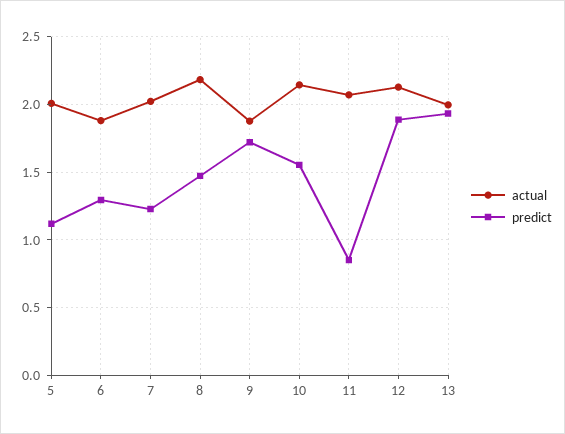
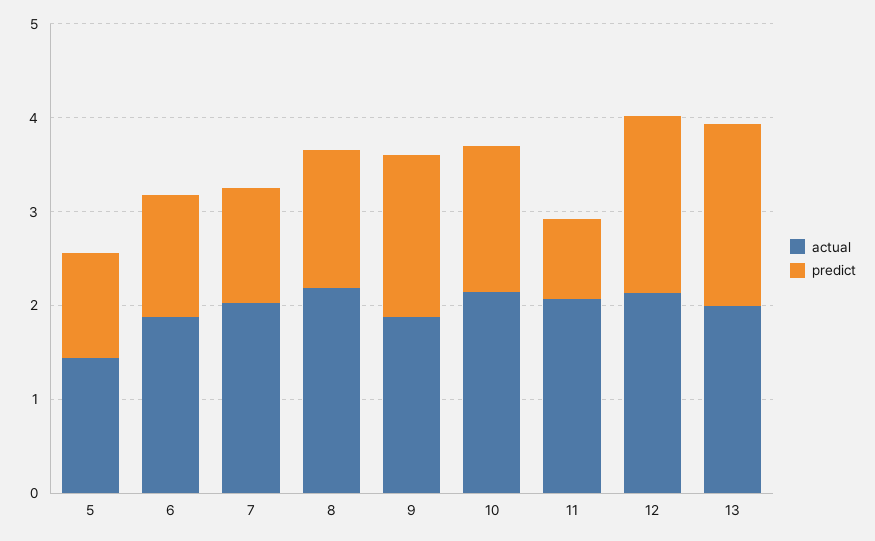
actual, 5: 2 -> 1.4

